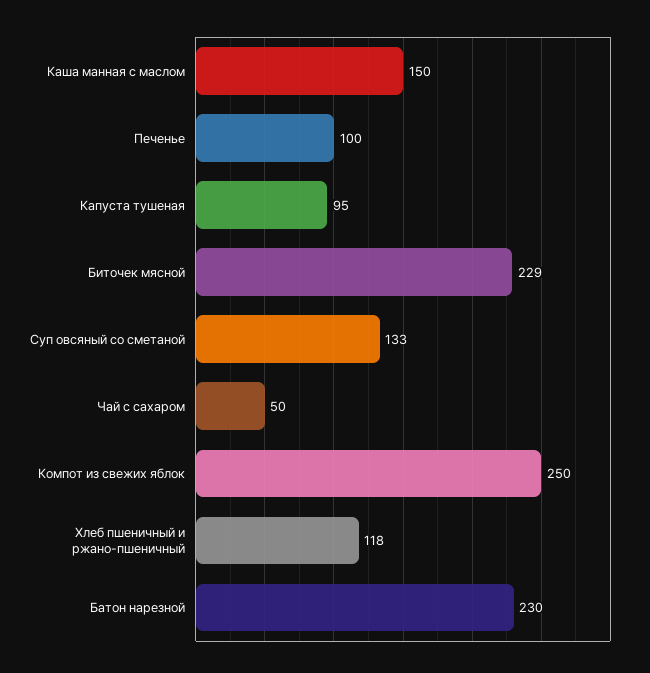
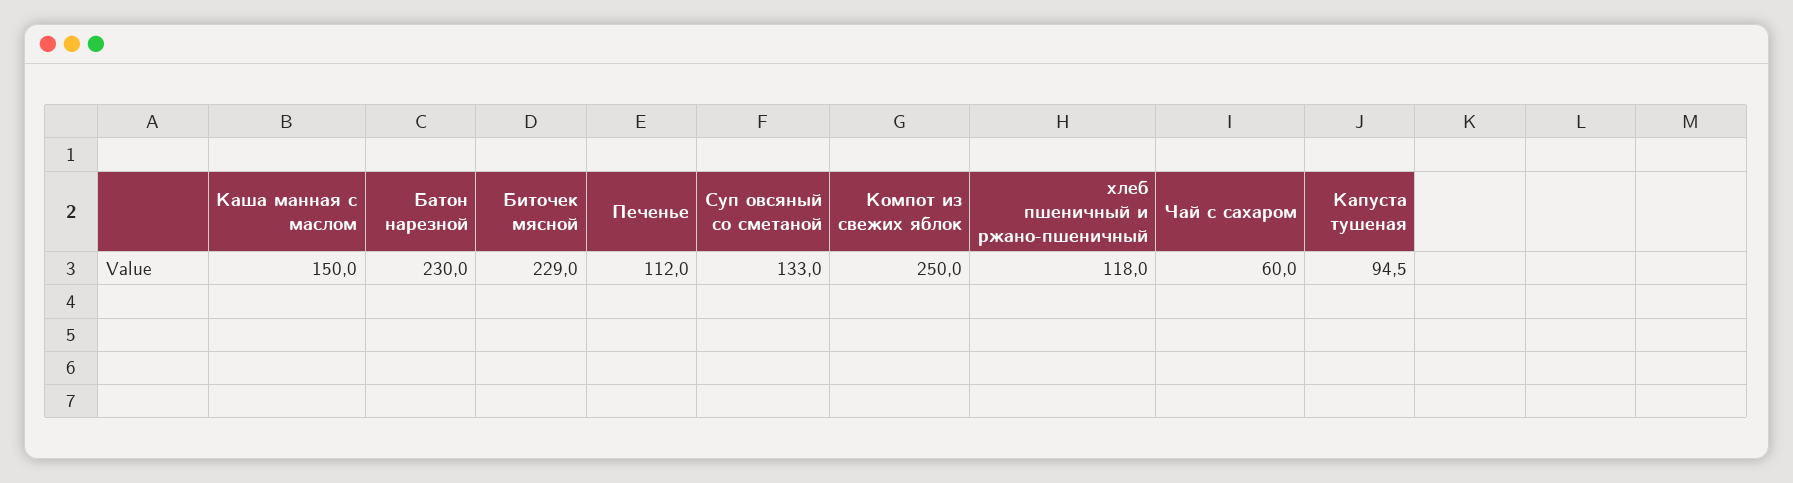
Печенье: 100 -> 112
Чай с сахаром: 50 -> 60

